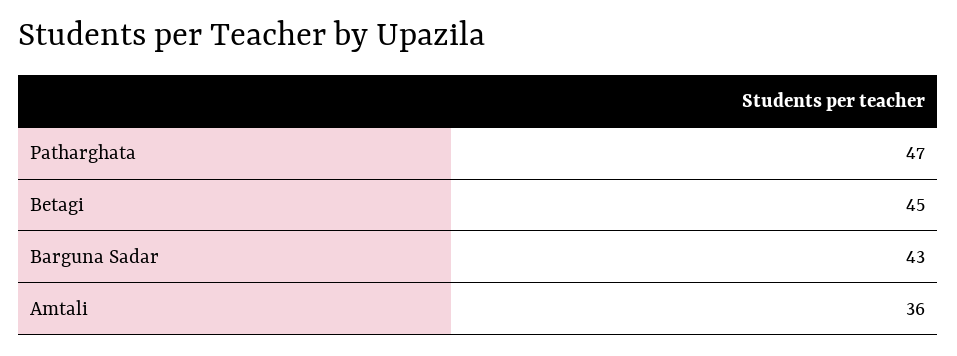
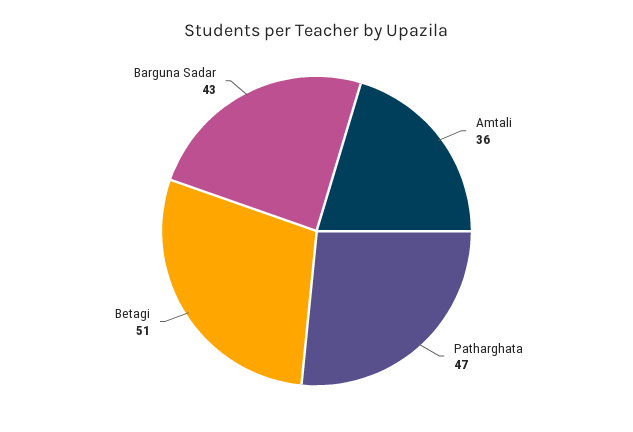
Betagi: 45 -> 51

